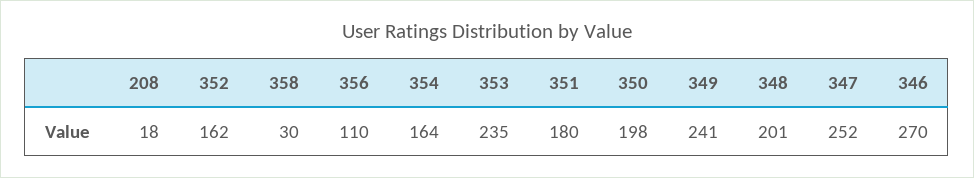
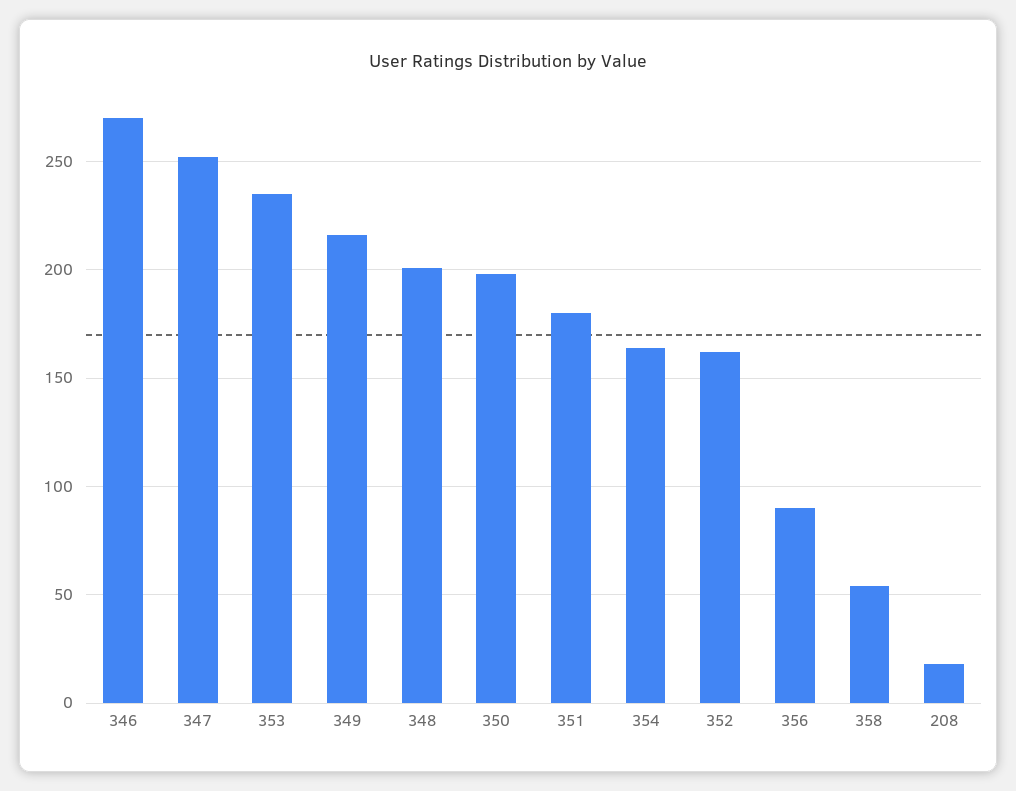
358: 30 -> 55
356: 110 -> 90
349: 241 -> 215

